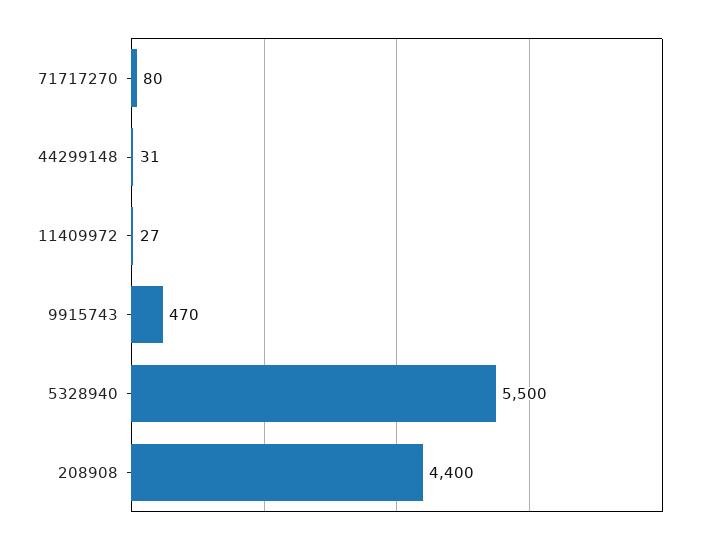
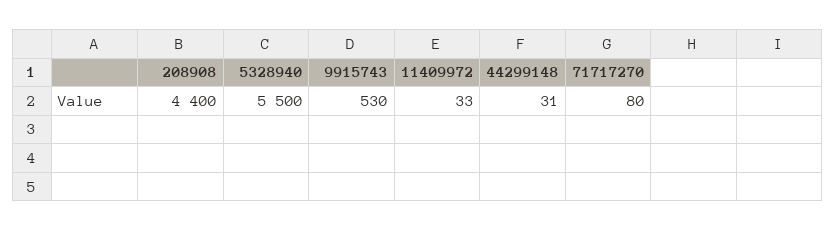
11409972: 27 -> 33
9915743: 470 -> 530

